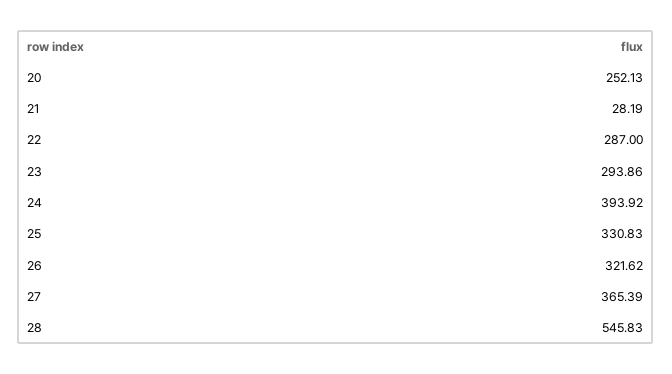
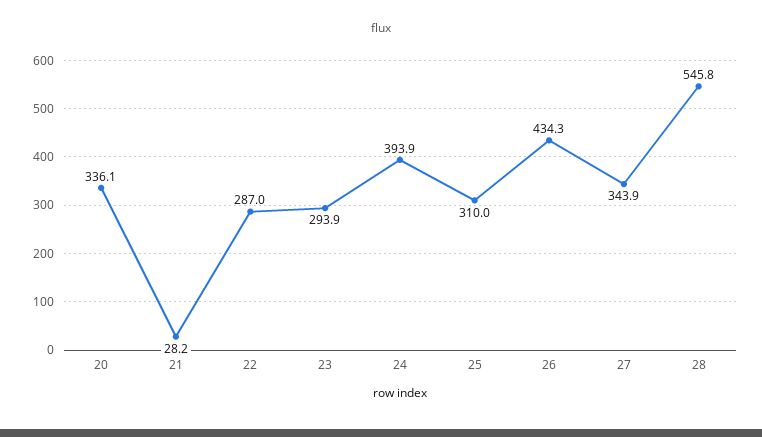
20: 252.13 -> 336.1
25: 330.83 -> 310
26: 321.62 -> 434.3
27: 365.39 -> 343.9

